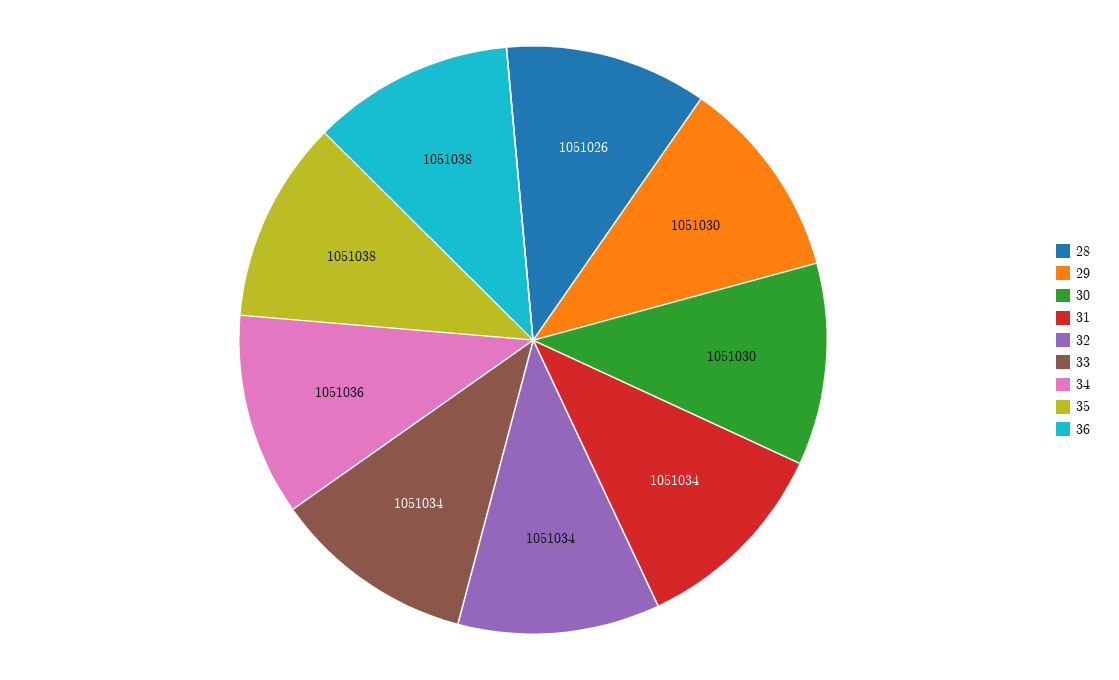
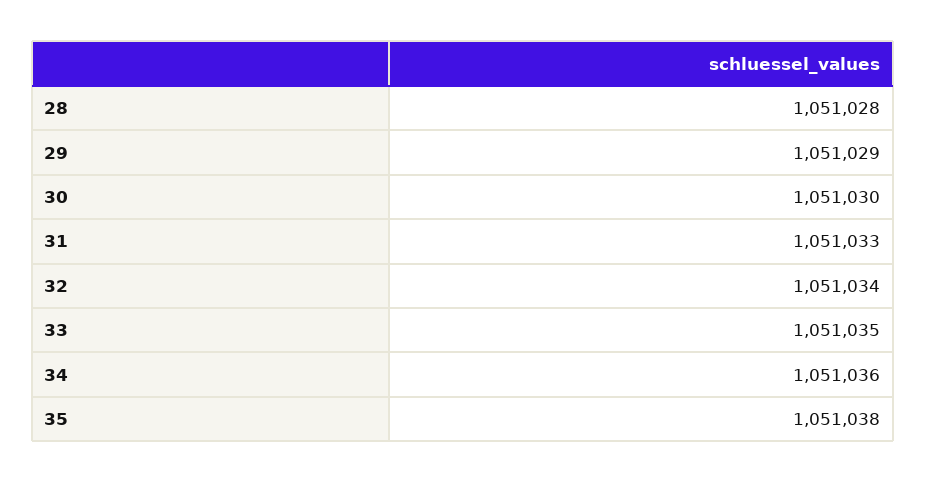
28: 1051026 -> 1051028
29: 1051030 -> 1051029
31: 1051034 -> 1051033
33: 1051034 -> 1051035
36: 1051038 -> none

